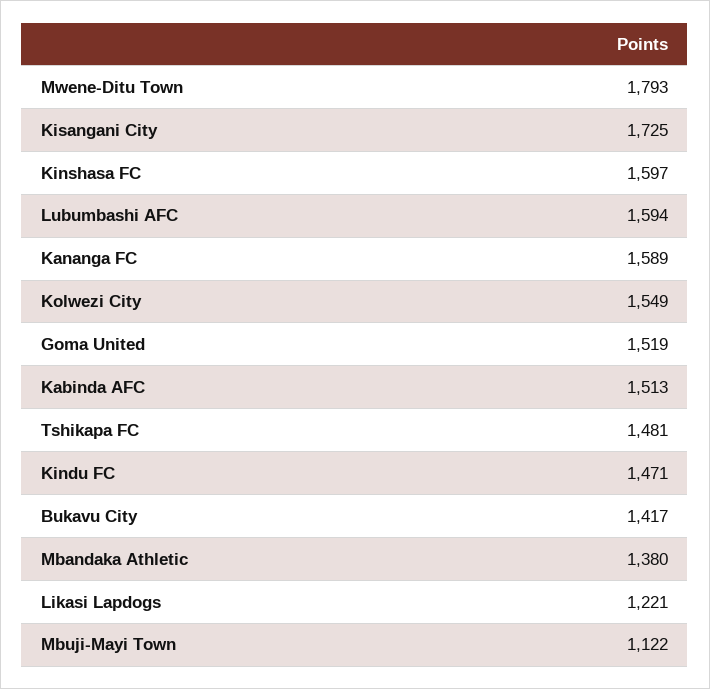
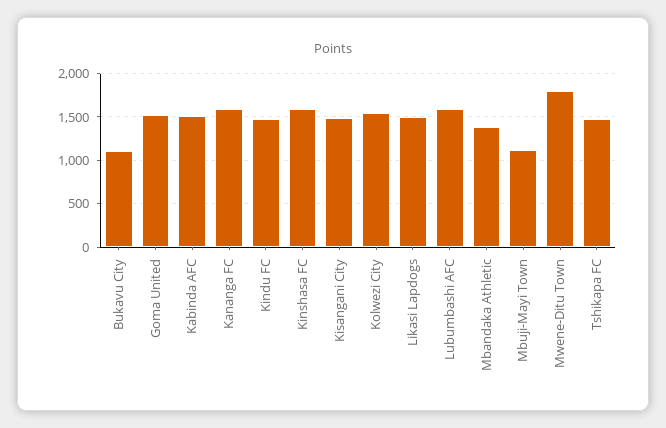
Kisangani City: 1725 -> 1500
Bukavu City: 1417 -> 1100
Likasi Lapdogs: 1221 -> 1500

